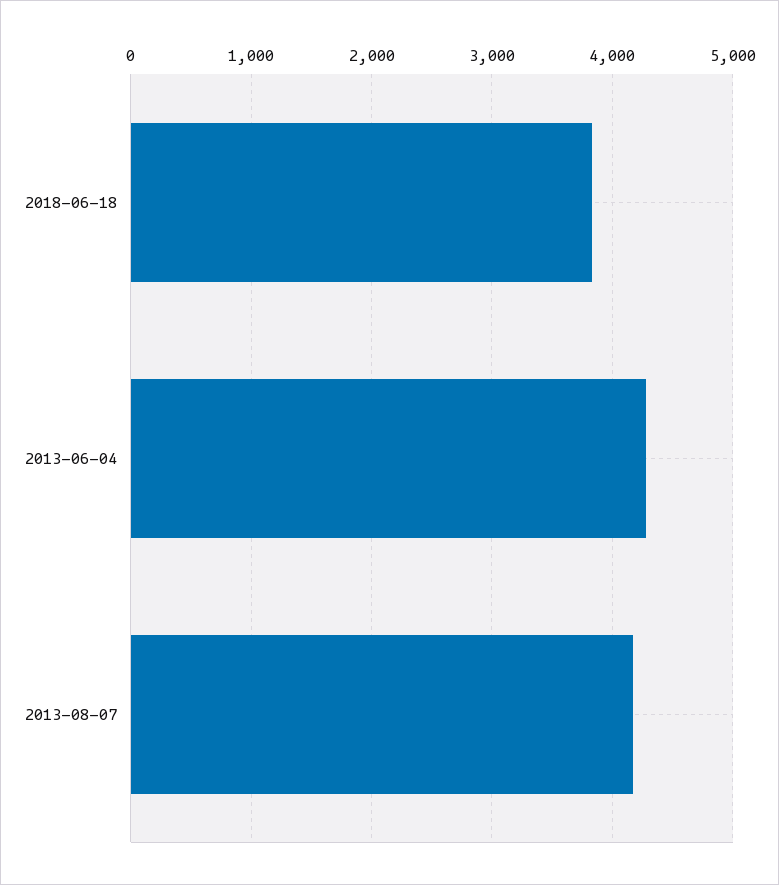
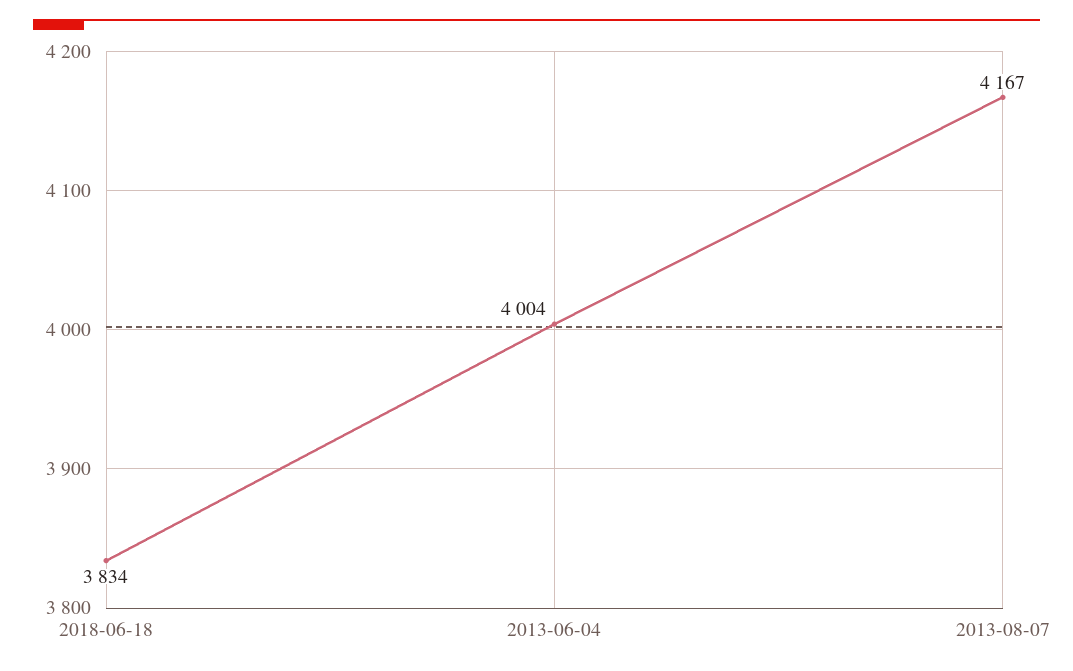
2013-06-04: 4300 -> 4004

